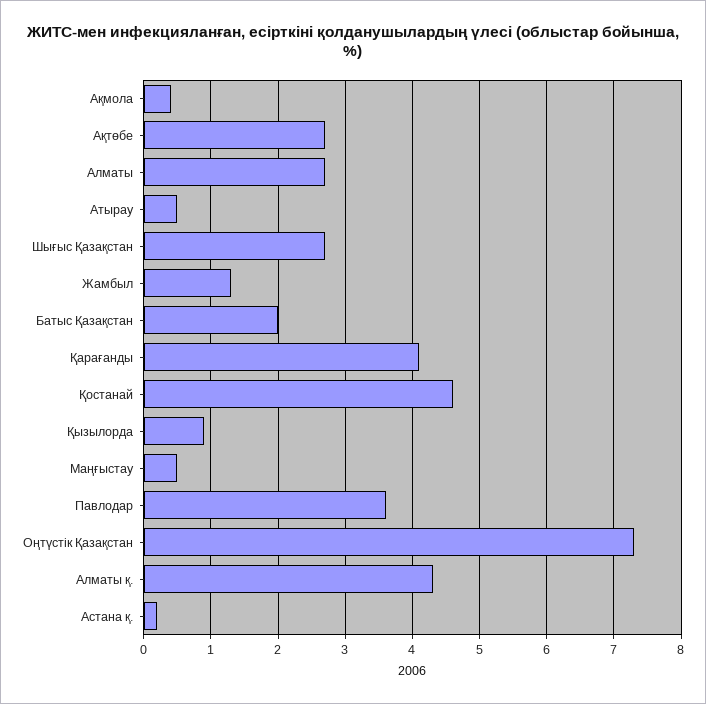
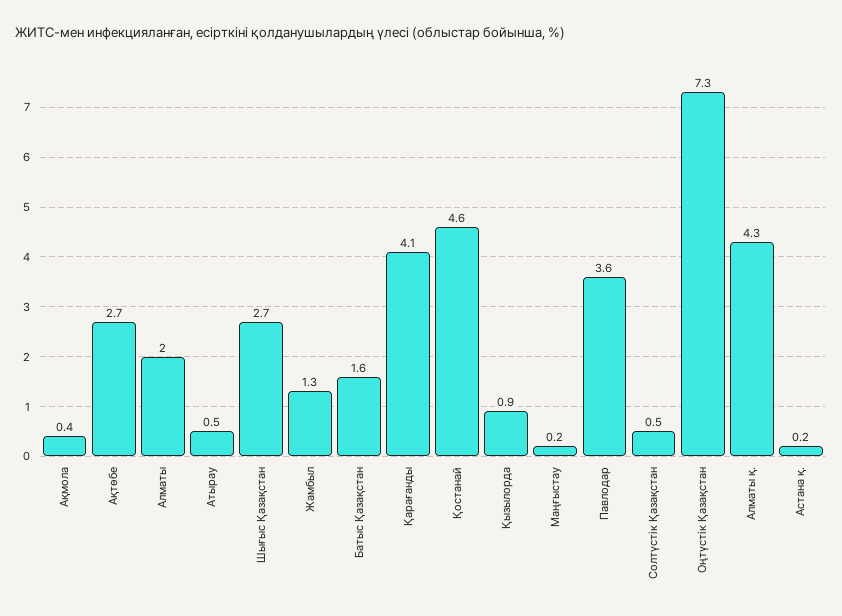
Алматы: 2.7 -> 2
Батыс Қазақстан: 2 -> 1.6
Маңғыстау: 0.5 -> 0.2
Солтүстік Қазақстан: none -> 0.5

